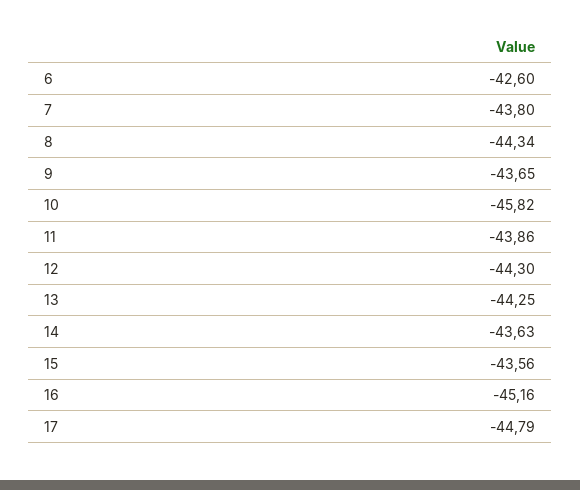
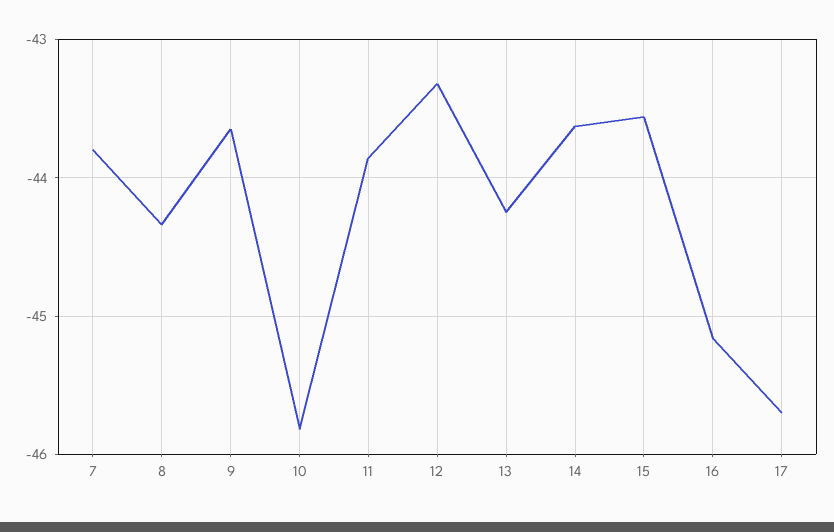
6: -42.6 -> none
12: -44.3 -> -43.3
17: -44.79 -> -45.7

